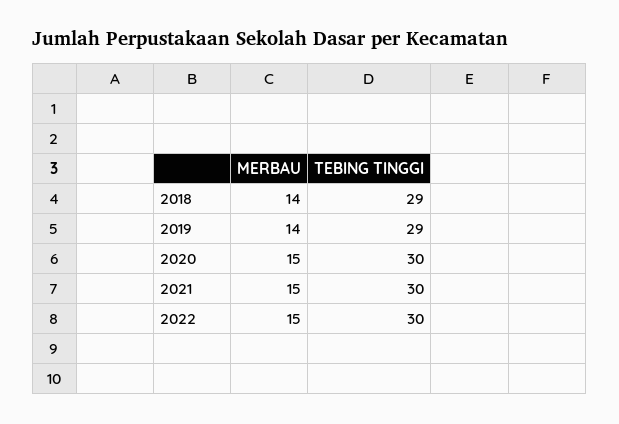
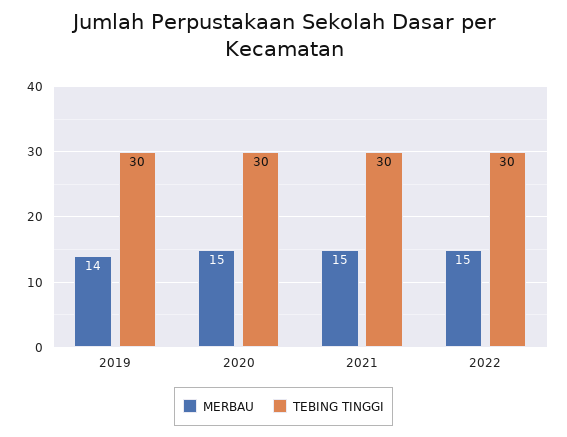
MERBAU, 2018: 14 -> none
TEBING TINGGI, 2018: 29 -> none
TEBING TINGGI, 2019: 29 -> 30

